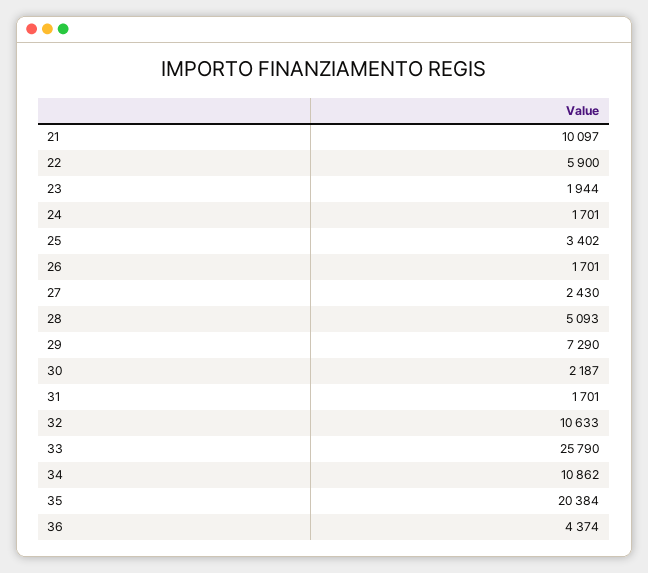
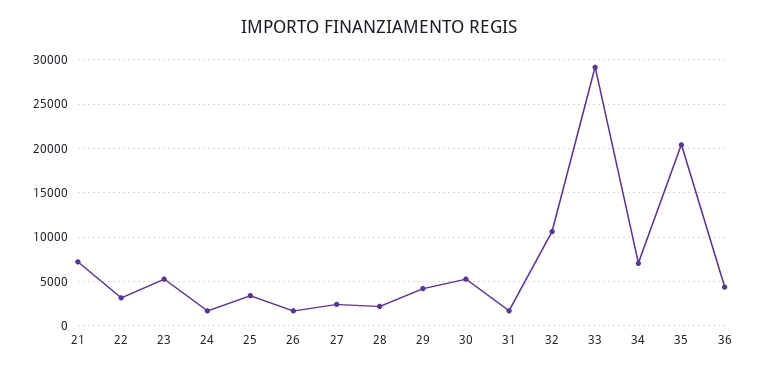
21: 10097 -> 7000
22: 5900 -> 3000
23: 1944 -> 5000
28: 5093 -> 2000
29: 7290 -> 4000
30: 2187 -> 5000
33: 25790 -> 29000
34: 10862 -> 7000

